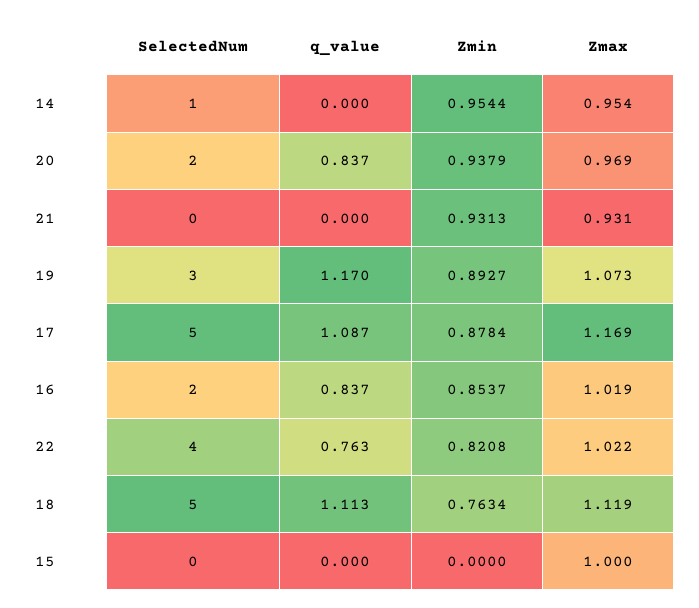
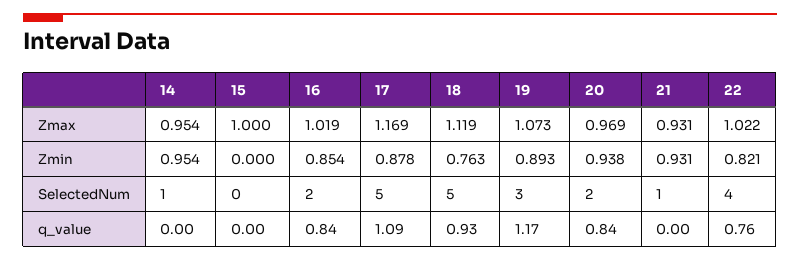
SelectedNum, 21: 0 -> 1
q_value, 18: 1.113 -> 0.93

